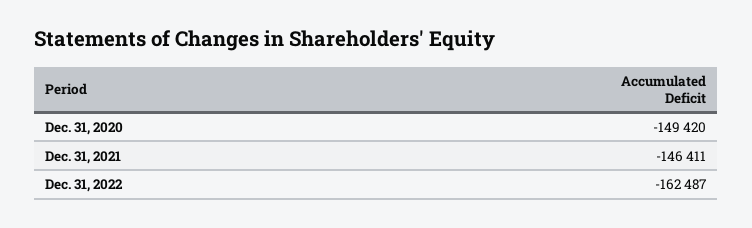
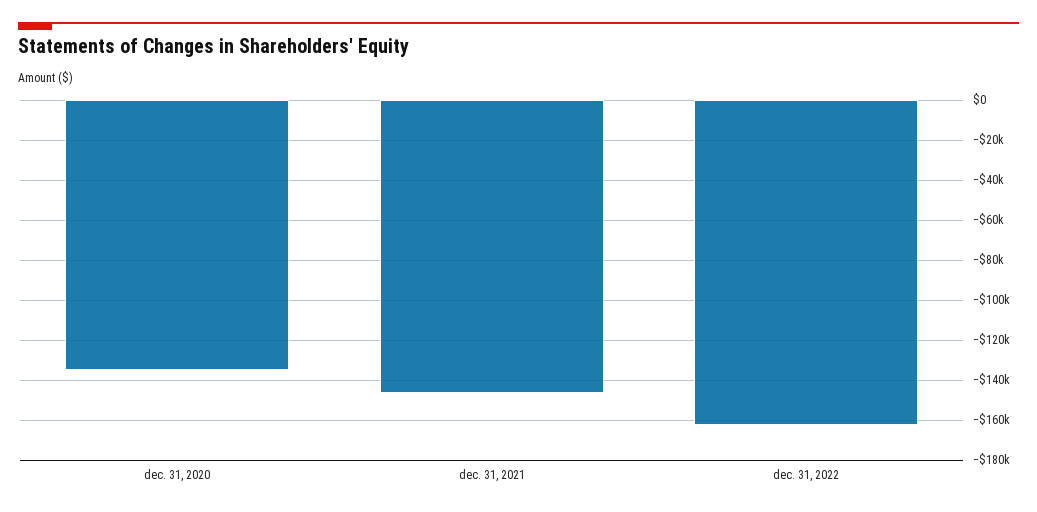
Dec. 31, 2020: -149420 -> -135000

